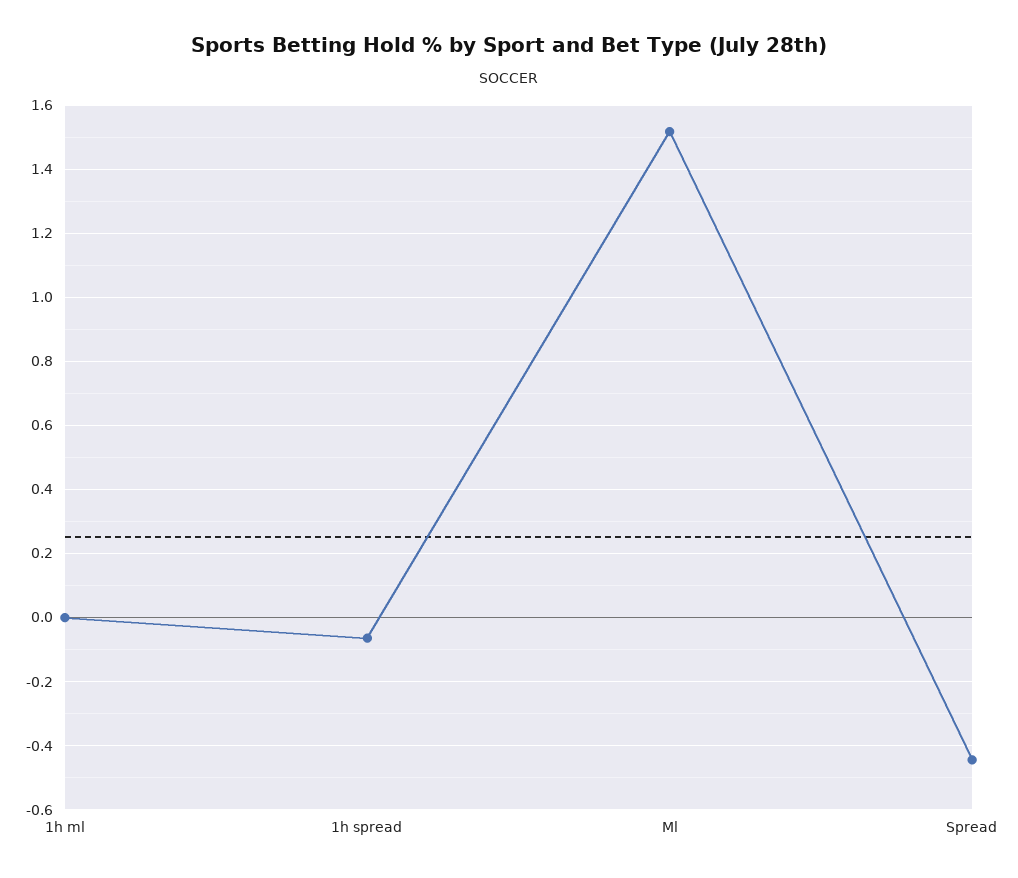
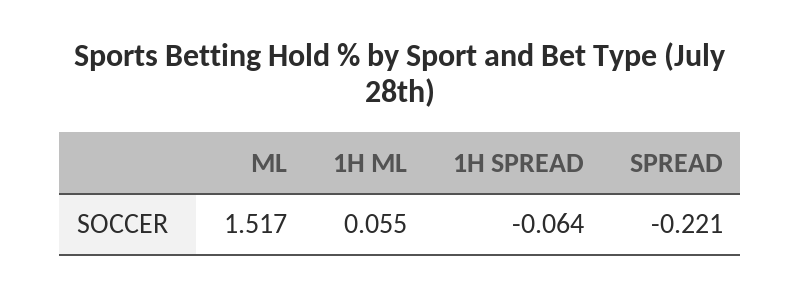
1h ml: 0 -> 0.055
Spread: -0.44 -> -0.221

